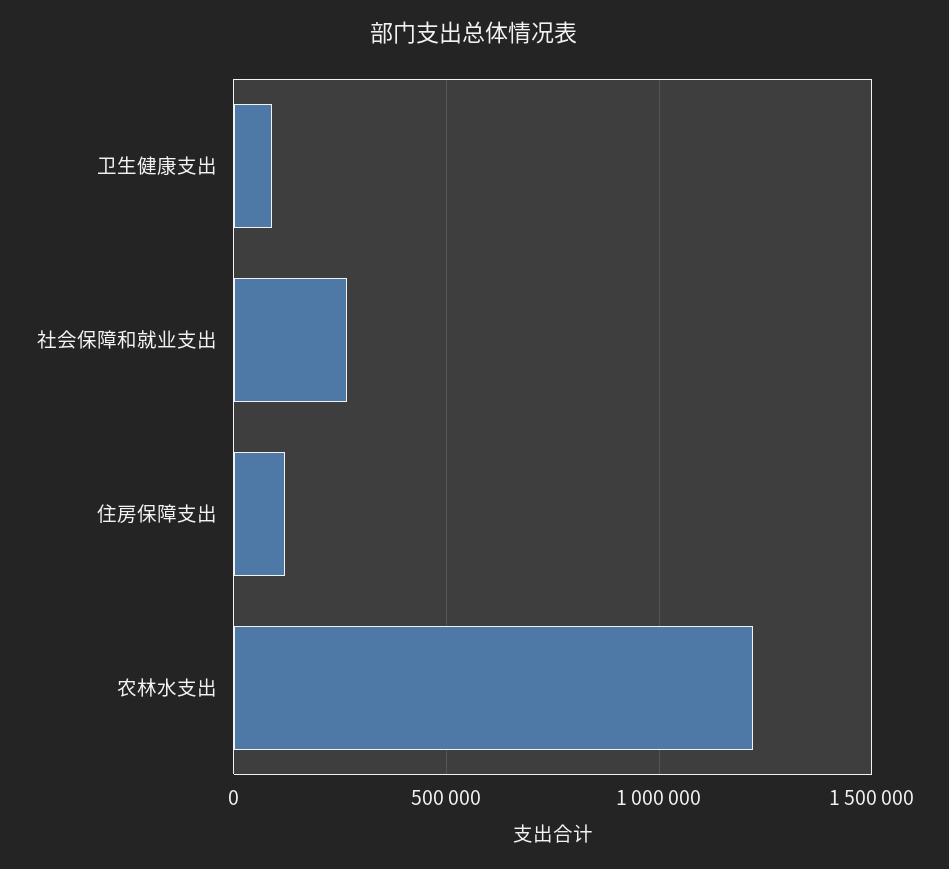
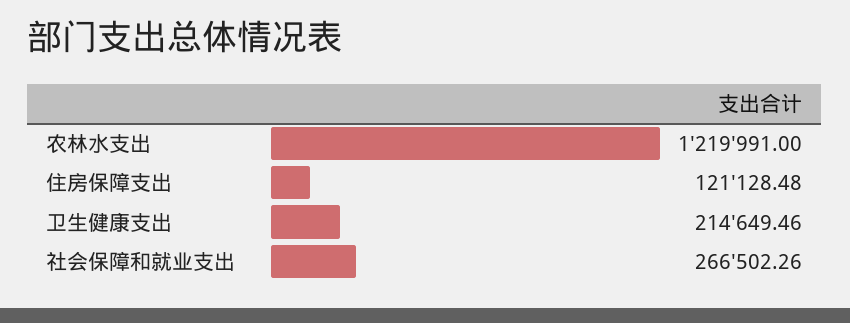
卫生健康支出: 100000 -> 214649.46

